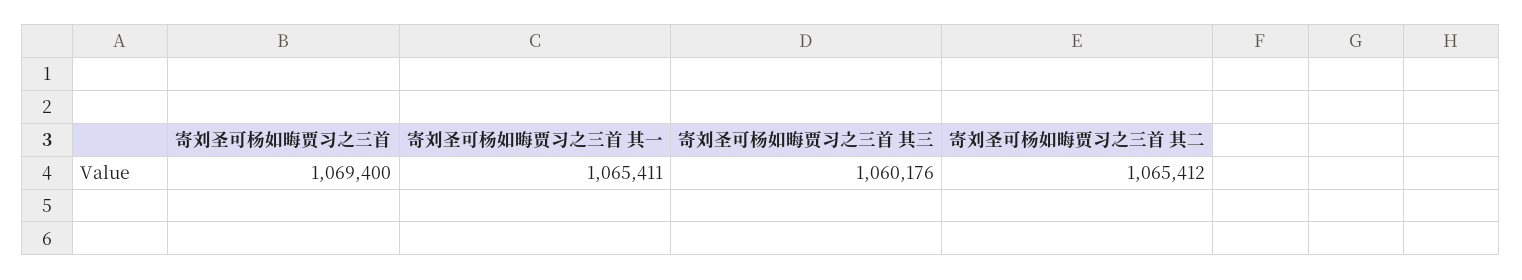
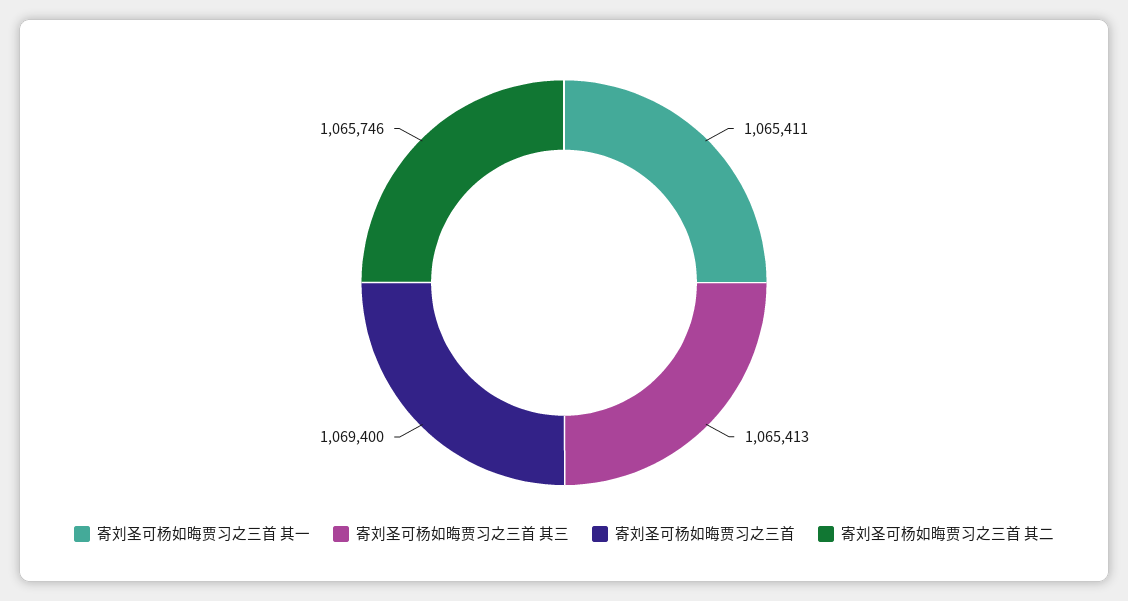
寄刘圣可杨如晦贾习之三首 其三: 1060176 -> 1065413
寄刘圣可杨如晦贾习之三首 其二: 1065412 -> 1065746

